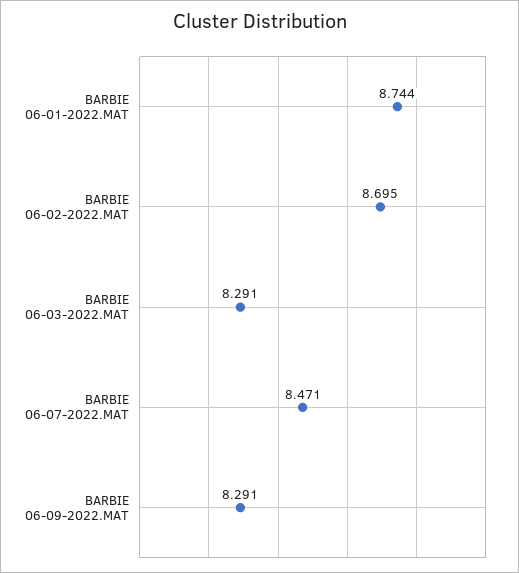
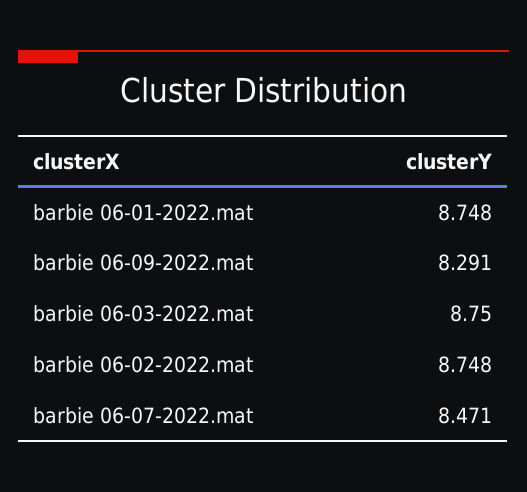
BARBIE 06-01-2022.MAT: 8.744 -> 8.748
BARBIE 06-02-2022.MAT: 8.695 -> 8.748
BARBIE 06-03-2022.MAT: 8.291 -> 8.75

